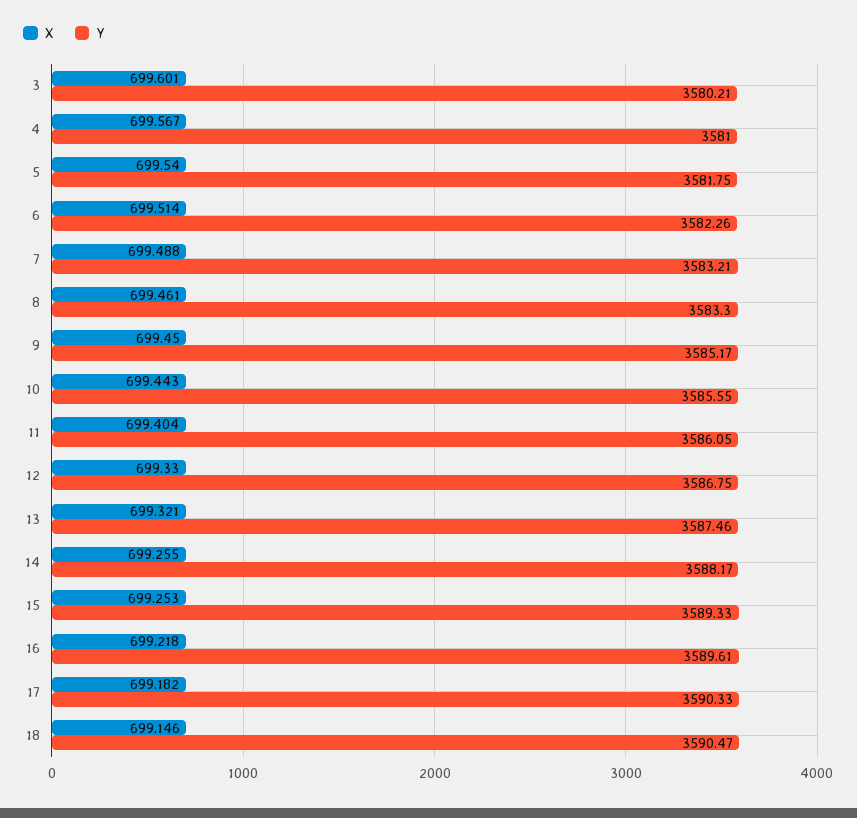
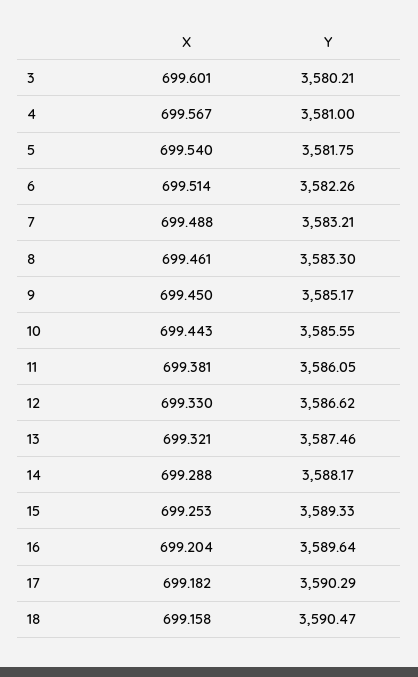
X, 11: 699.404 -> 699.381
Y, 12: 3586.75 -> 3586.62
X, 14: 699.255 -> 699.288
X, 16: 699.218 -> 699.204
Y, 16: 3589.61 -> 3589.64
Y, 17: 3590.33 -> 3590.29
X, 18: 699.146 -> 699.158

